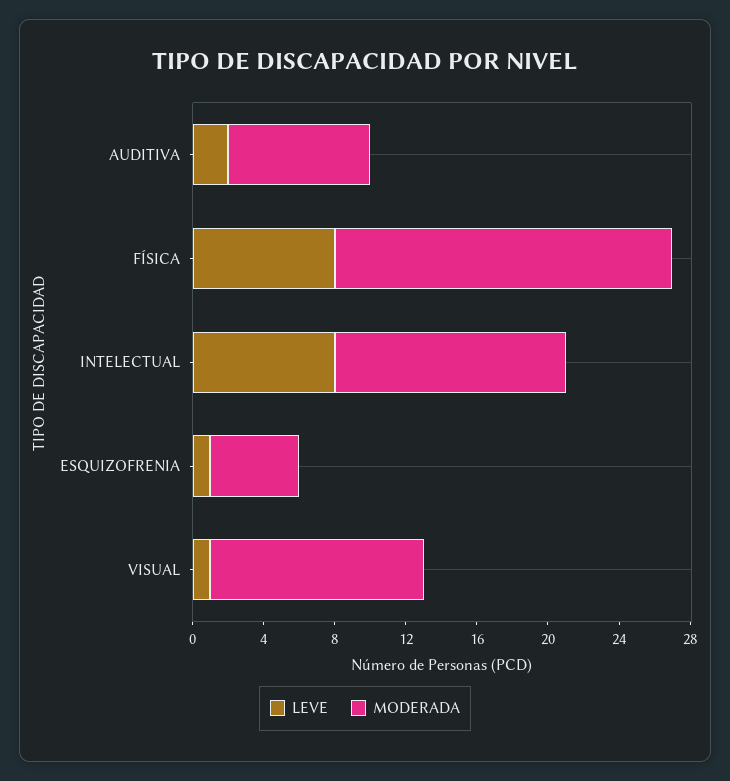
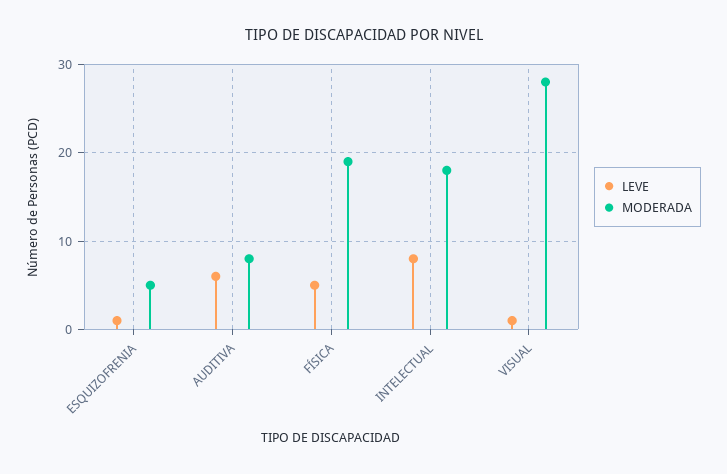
LEVE, AUDITIVA: 2 -> 6
LEVE, FÍSICA: 8 -> 5
MODERADA, INTELECTUAL: 13 -> 18
MODERADA, VISUAL: 12 -> 28

